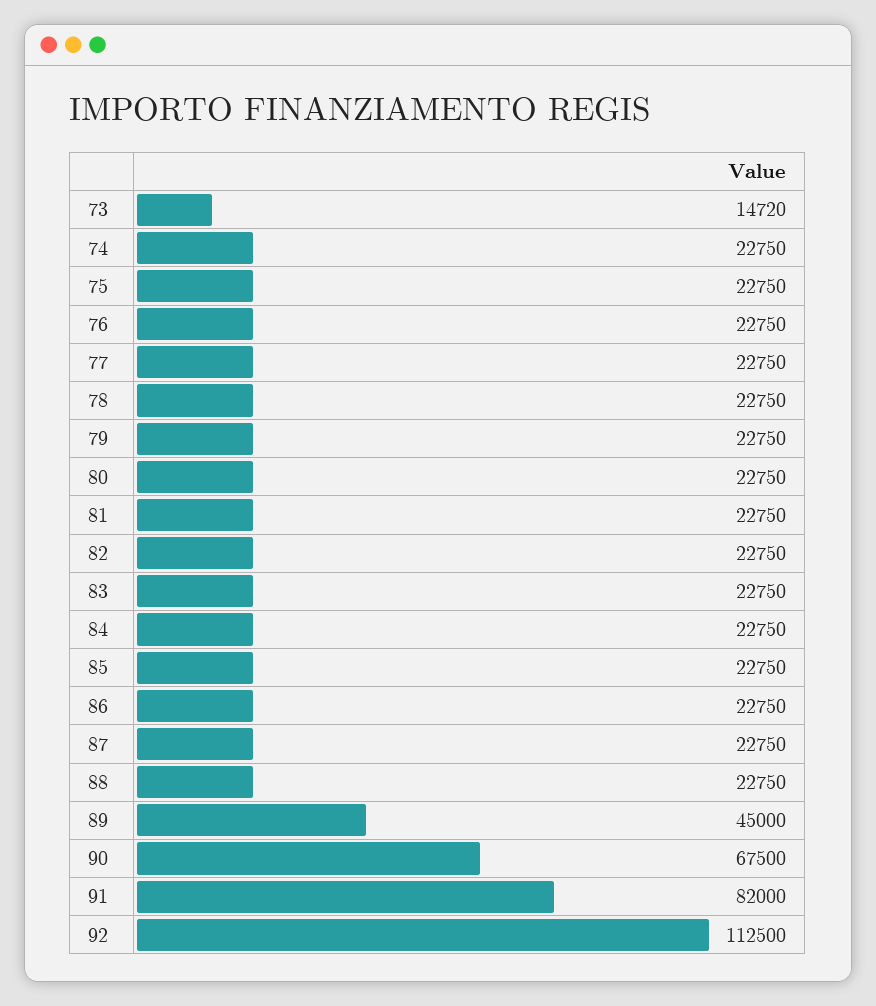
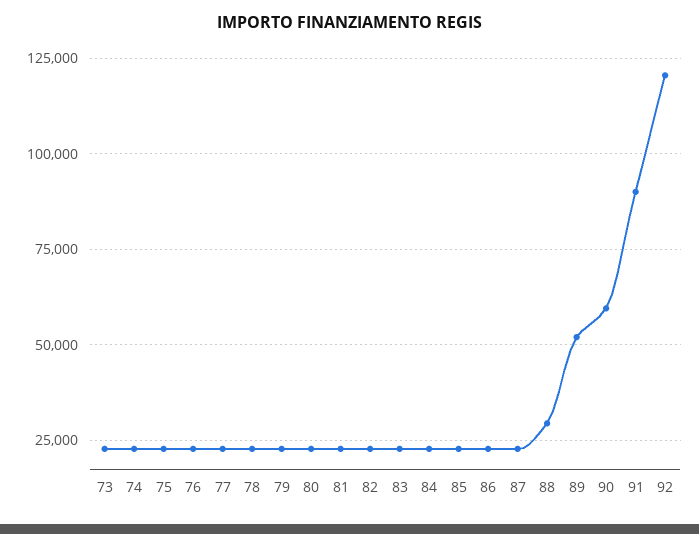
73: 14720 -> 22500
88: 22750 -> 30000
89: 45000 -> 52500
90: 67500 -> 60000
91: 82000 -> 90000
92: 112500 -> 120000

